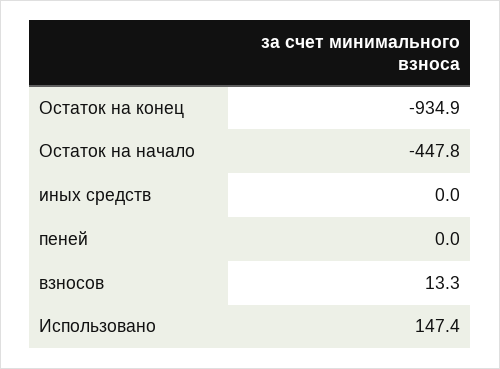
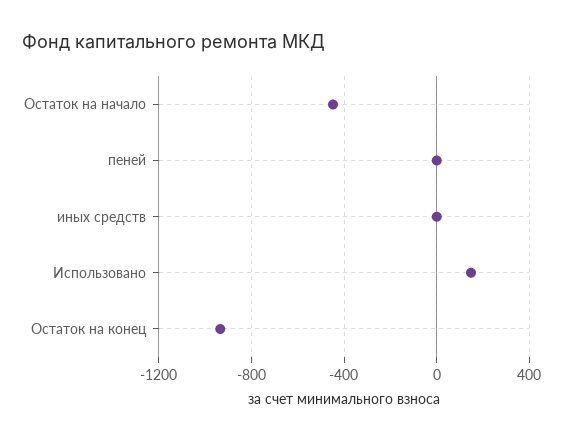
взносов: 13.3 -> none

